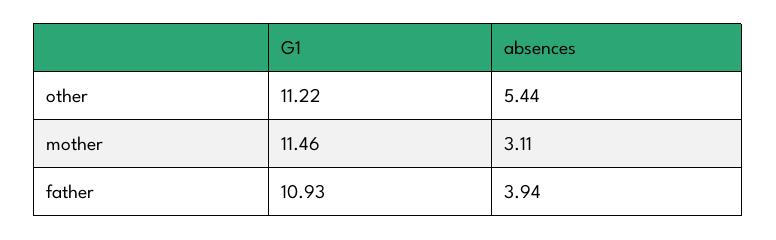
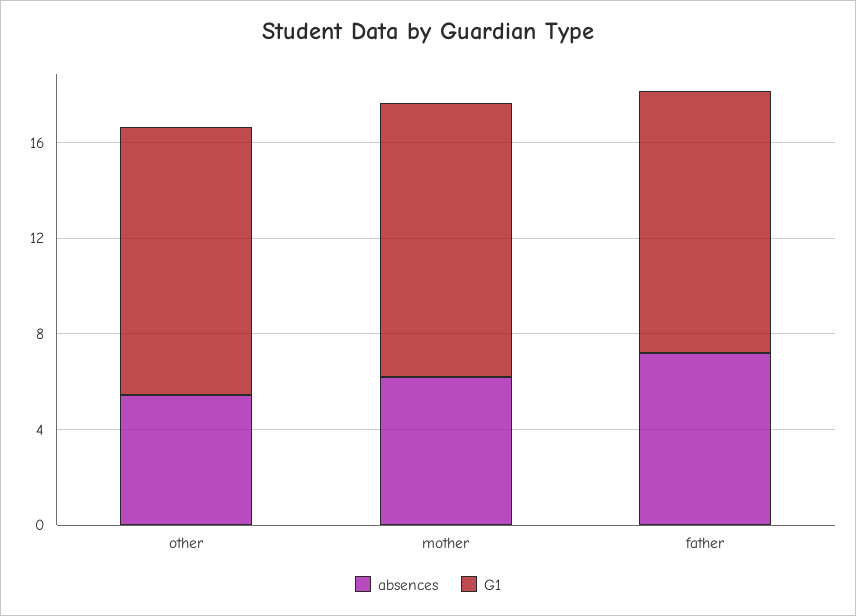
absences, mother: 3.11 -> 6
absences, father: 3.94 -> 7

